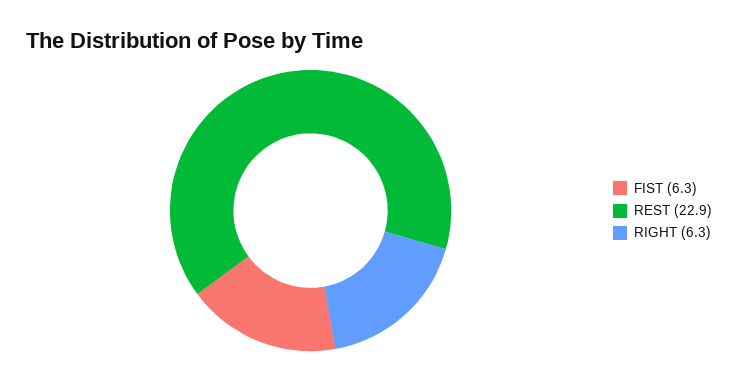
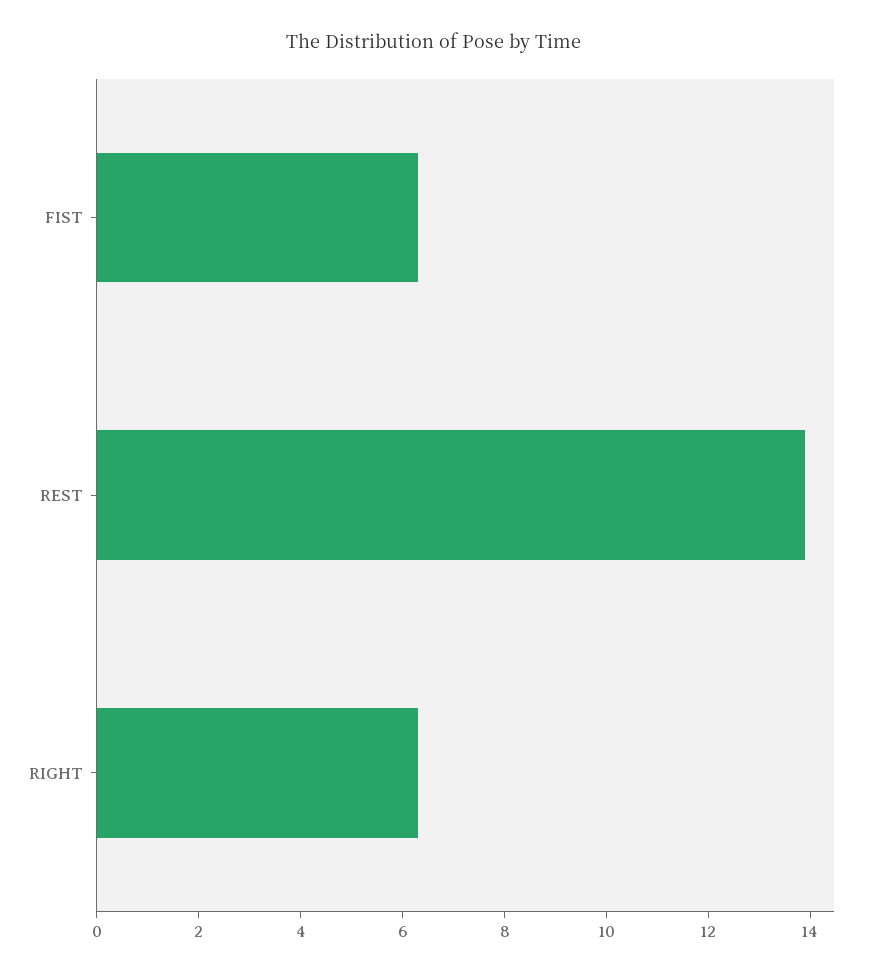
REST: 22.9 -> 14

